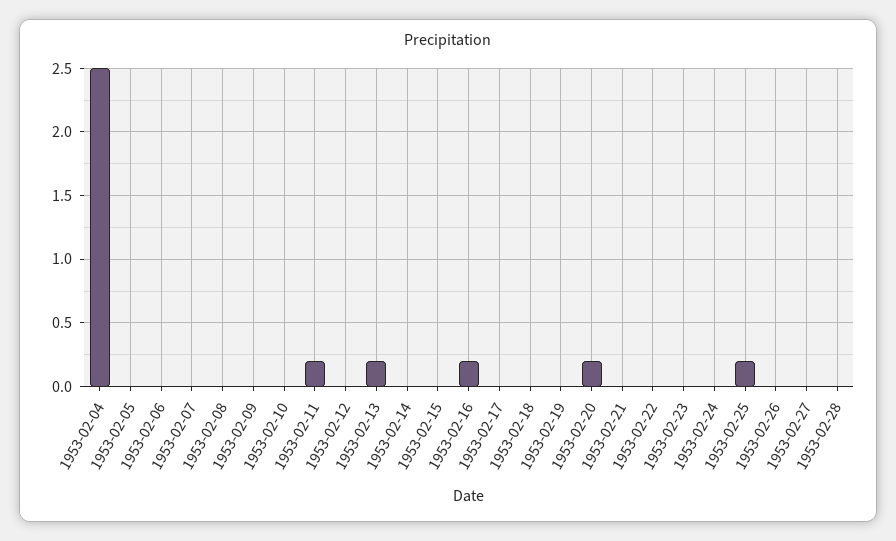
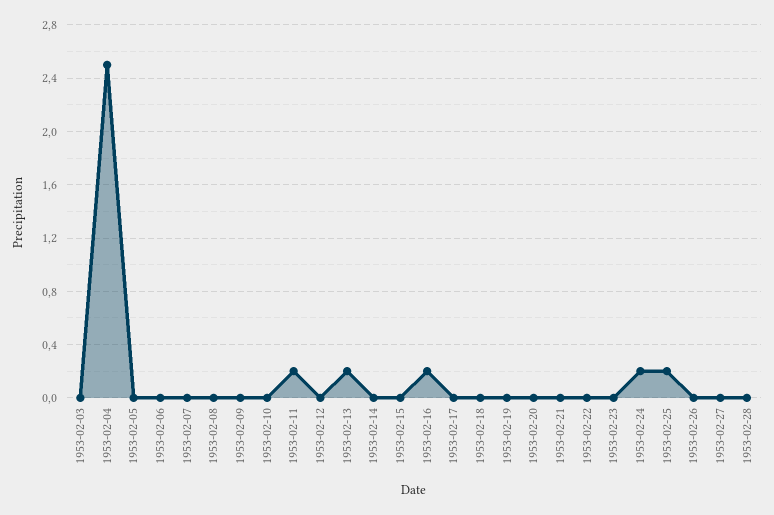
1953-02-20: 0.2 -> 0
1953-02-24: 0 -> 0.2
1953-02-03: none -> 0

